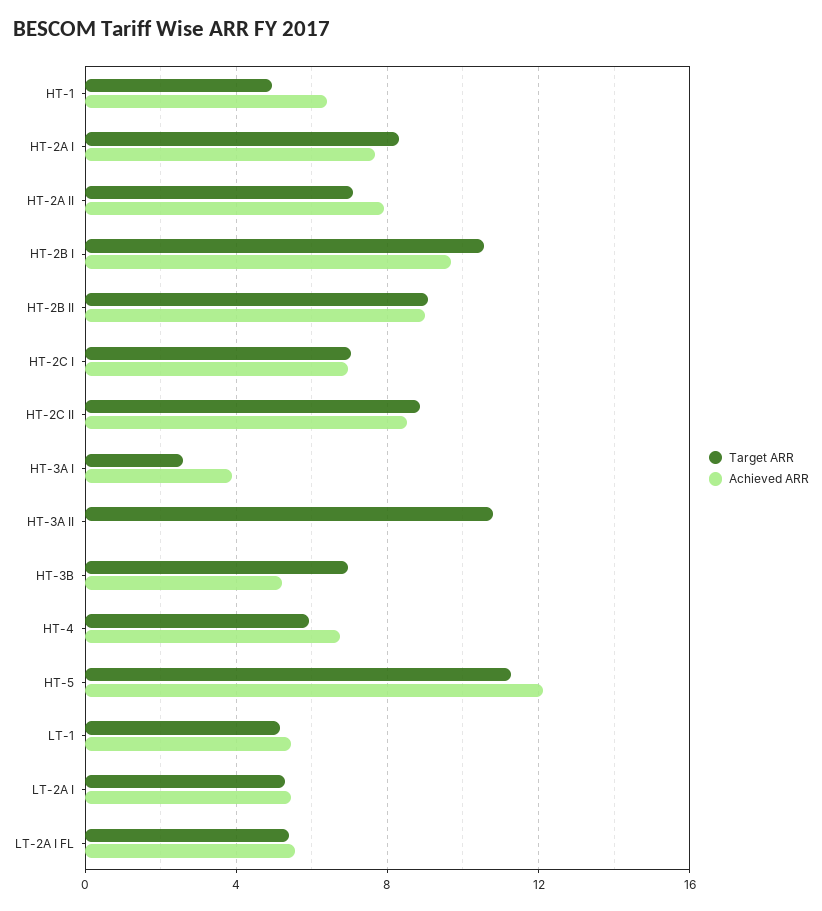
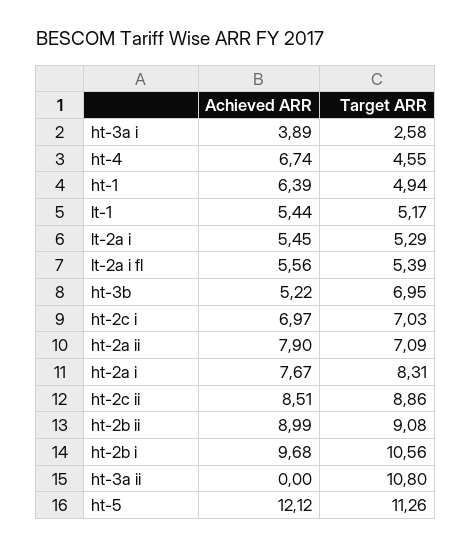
Target ARR, HT-4: 6 -> 4.55

